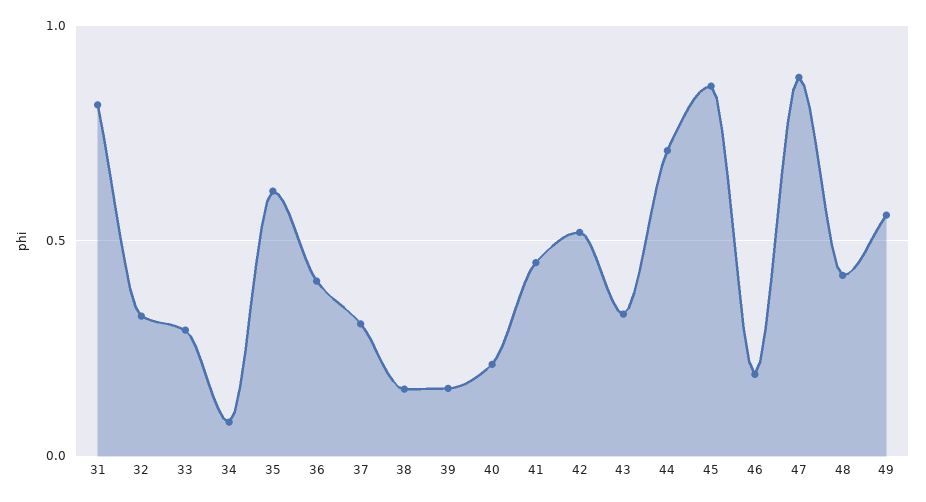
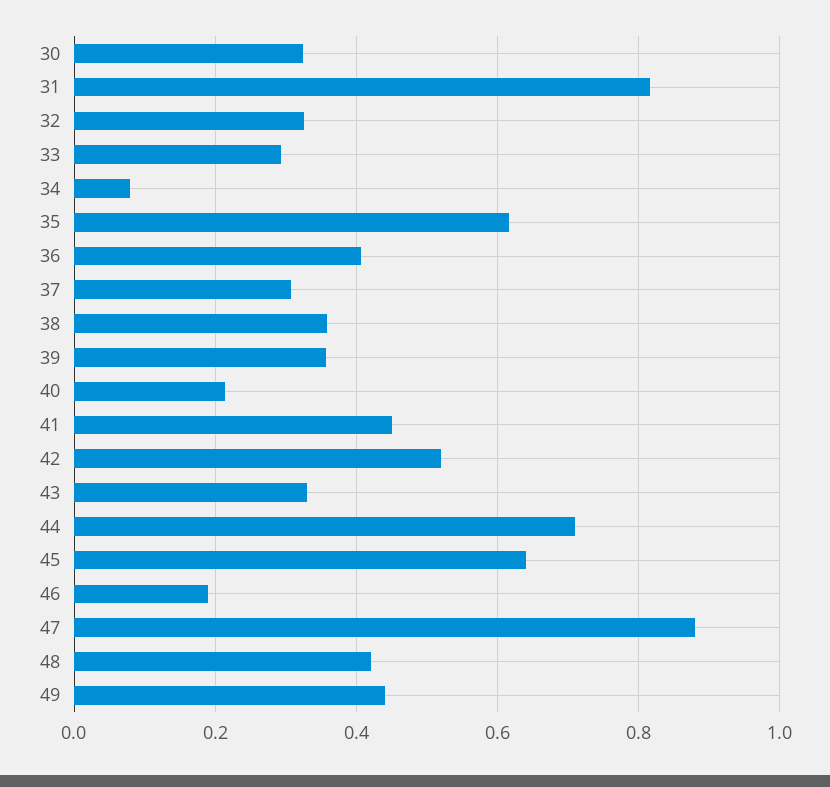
38: 0.15 -> 0.36
39: 0.15 -> 0.36
45: 0.85 -> 0.64
49: 0.55 -> 0.44
30: none -> 0.32

